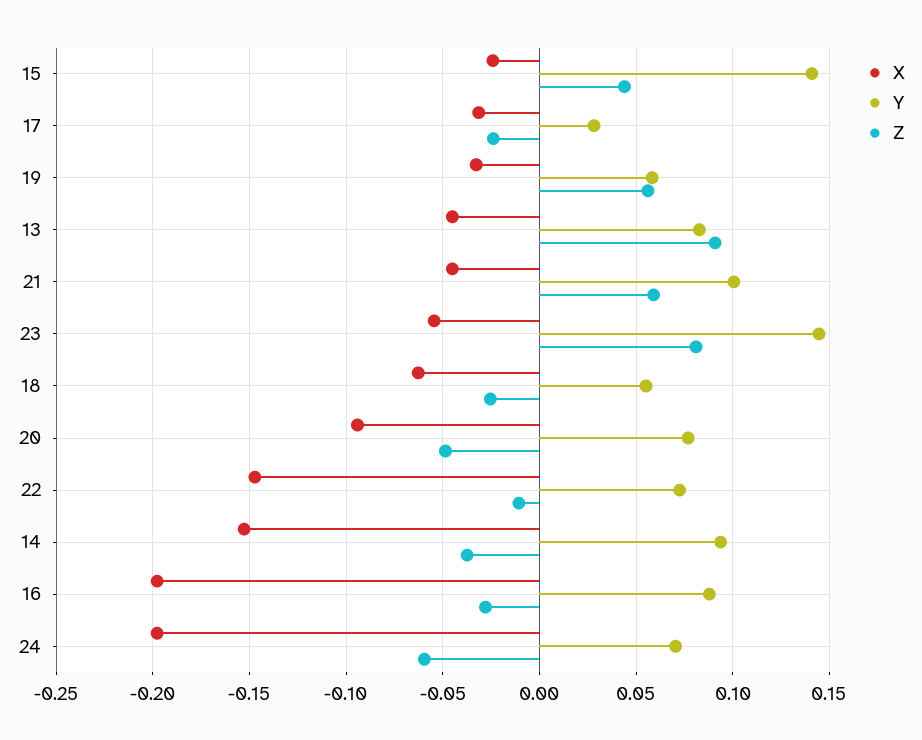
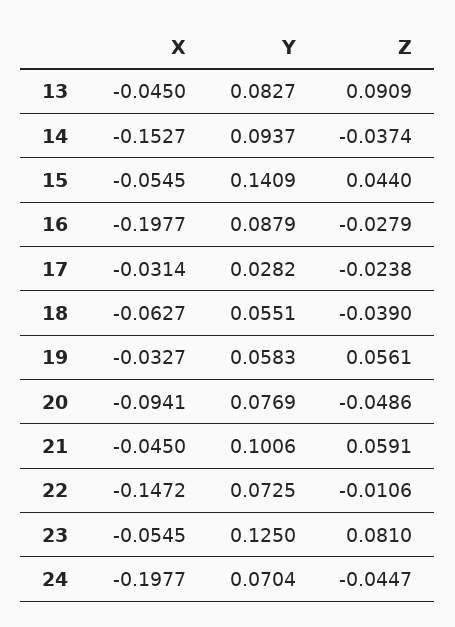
X, 15: -0.025 -> -0.0545
Y, 23: 0.145 -> 0.125
Z, 18: -0.025 -> -0.039
Z, 24: -0.06 -> -0.0447

